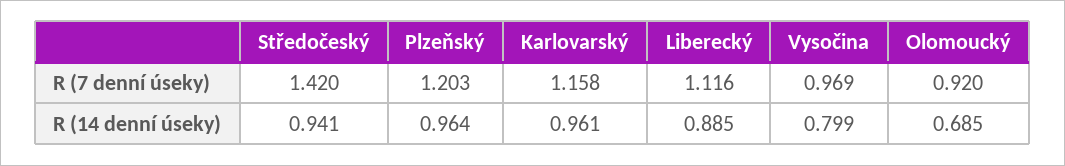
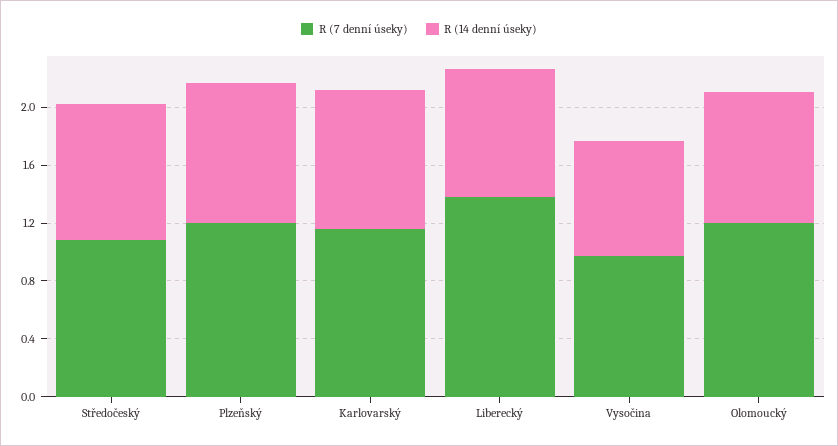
R (7 denní úseky), Středočeský: 1.42 -> 1.1
R (7 denní úseky), Liberecký: 1.116 -> 1.4
R (7 denní úseky), Olomoucký: 0.92 -> 1.2
R (14 denní úseky), Olomoucký: 0.685 -> 0.9

